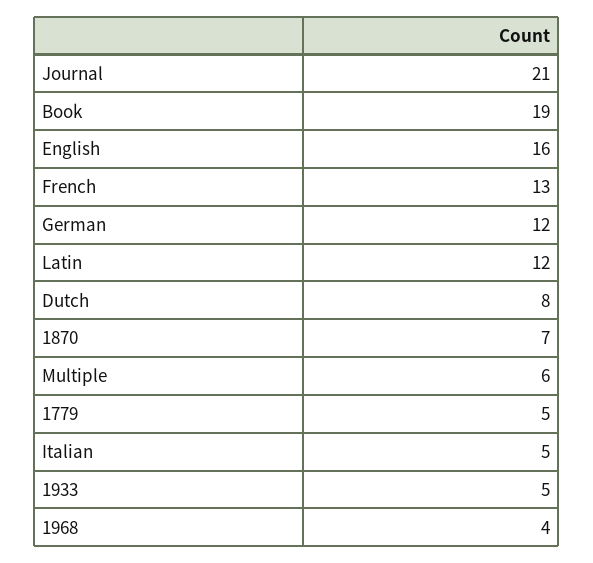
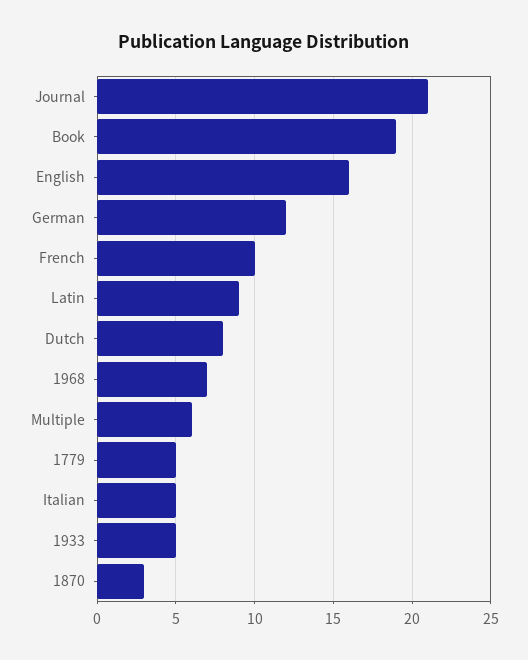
French: 13 -> 10
Latin: 12 -> 9
1870: 7 -> 3
1968: 4 -> 7

